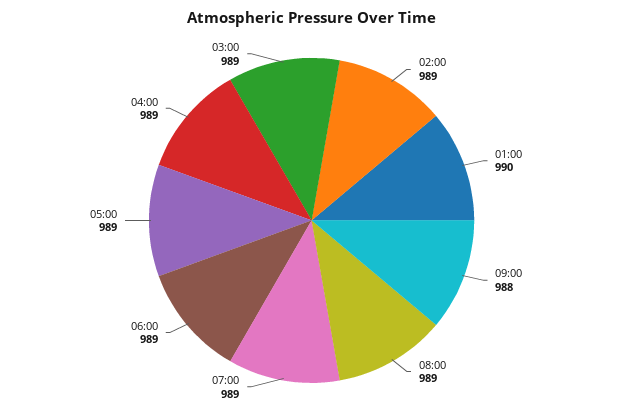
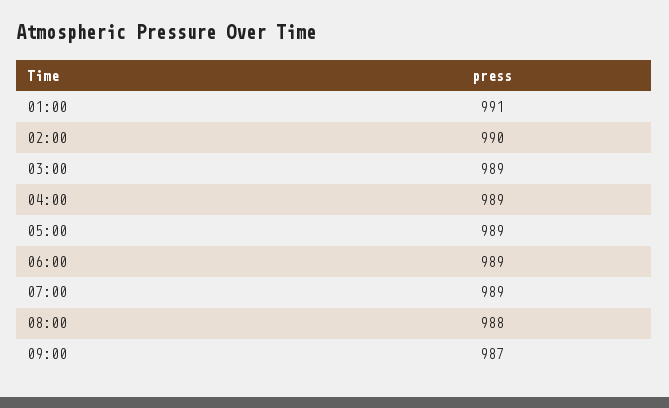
02:00: 989 -> 990
01:00: 990 -> 991
09:00: 988 -> 987
08:00: 989 -> 988

